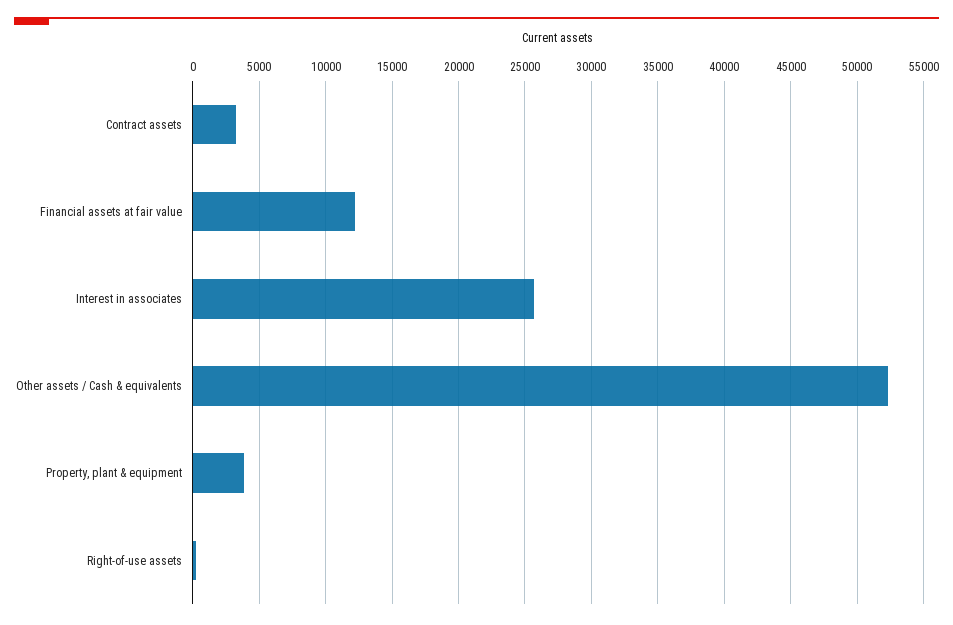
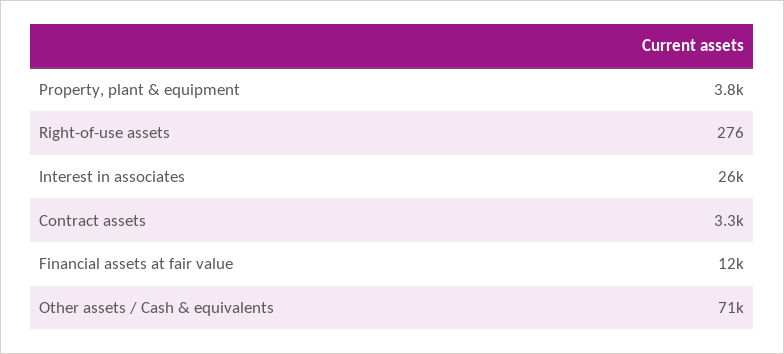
Other assets / Cash & equivalents: 52500 -> 71000

